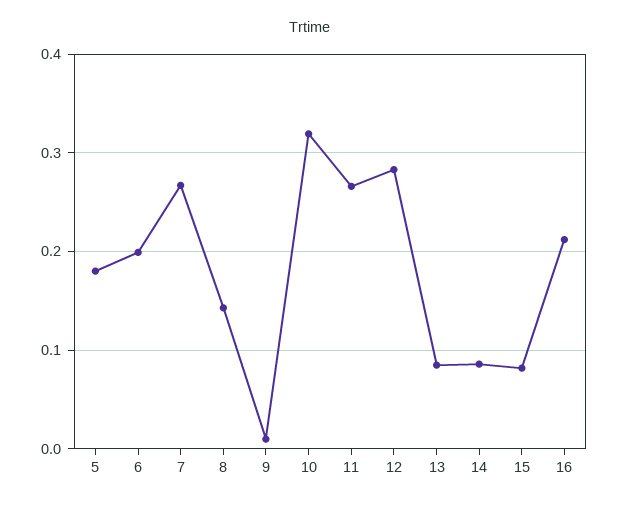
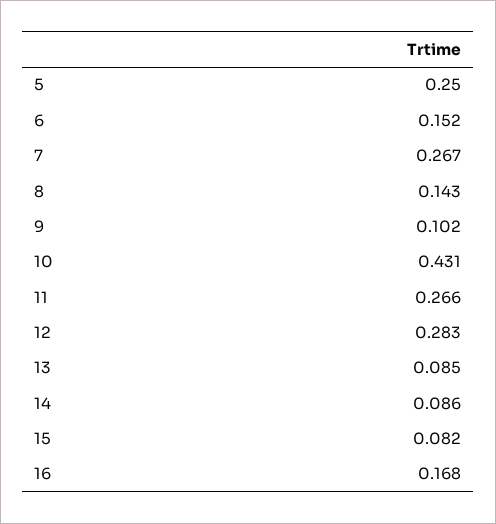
5: 0.18 -> 0.25
6: 0.2 -> 0.152
9: 0.01 -> 0.102
10: 0.32 -> 0.431
16: 0.21 -> 0.168

